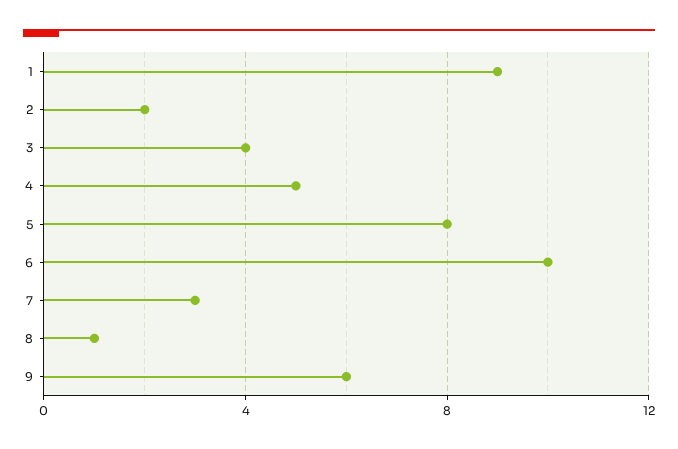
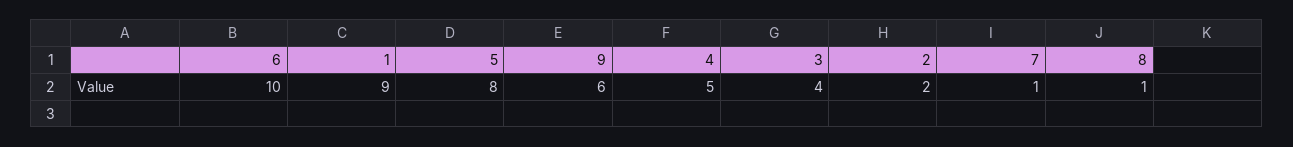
7: 3 -> 1

